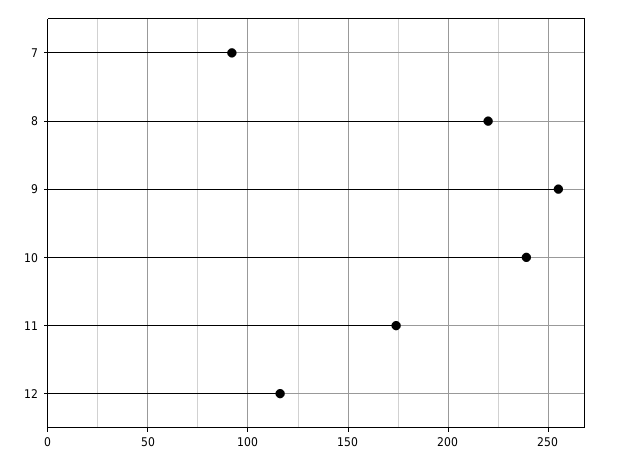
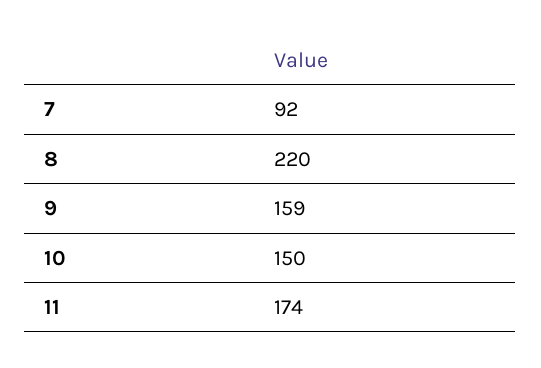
9: 255 -> 159
10: 240 -> 150
12: 115 -> none

